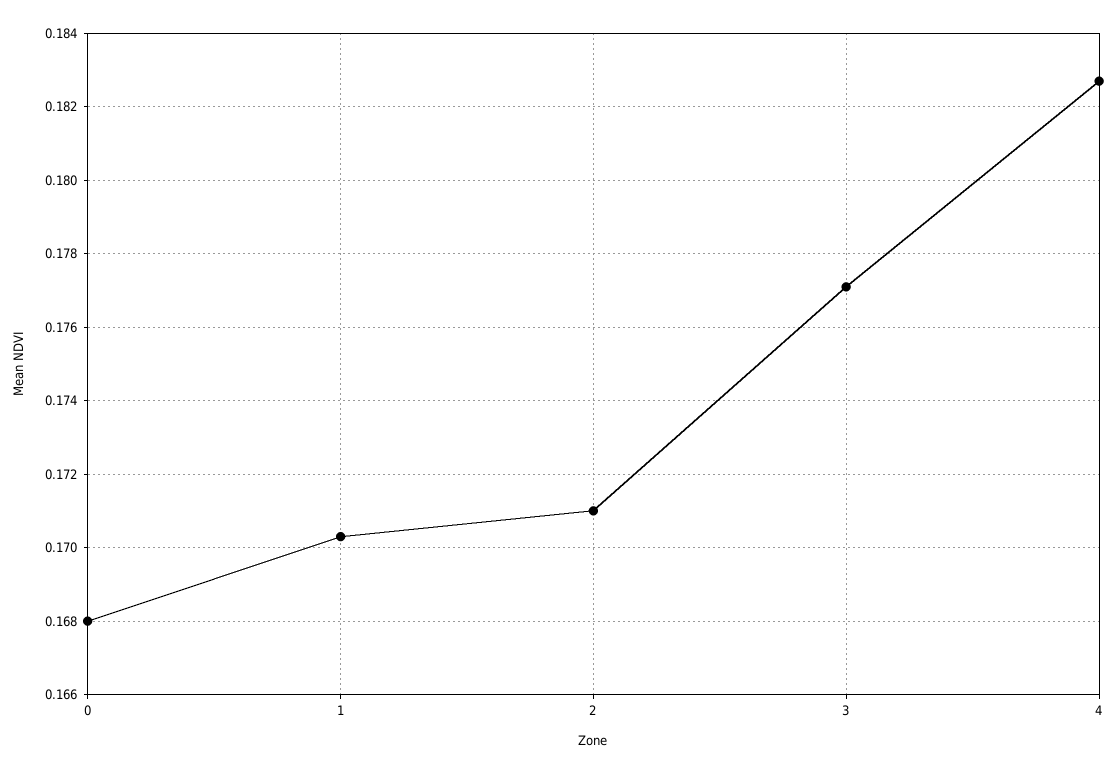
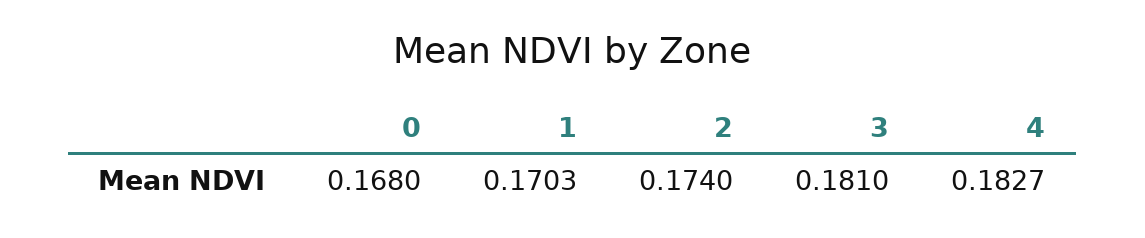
2: 0.171 -> 0.174
3: 0.177 -> 0.181

